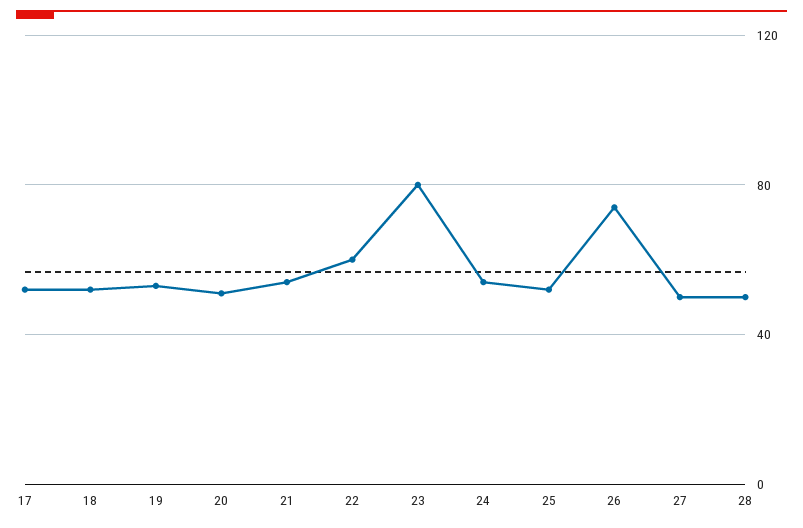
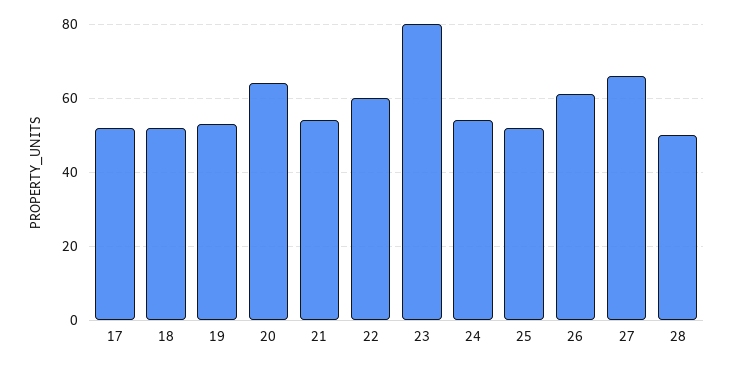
20: 50 -> 65
26: 75 -> 60
27: 50 -> 65

